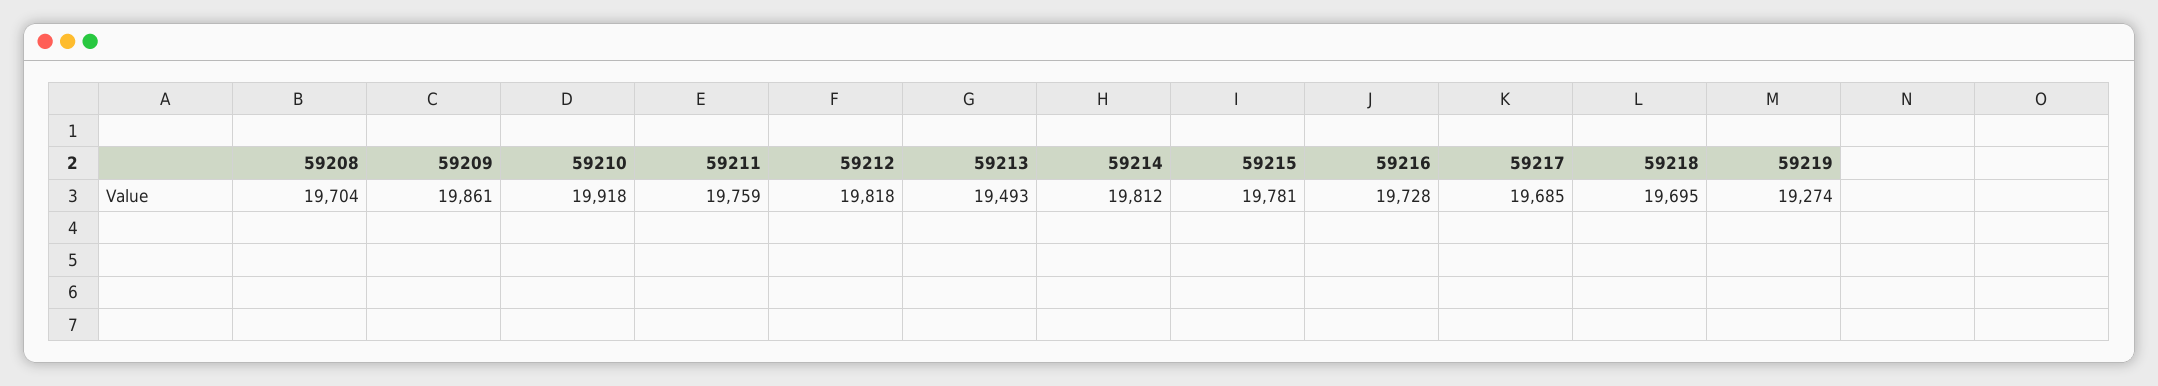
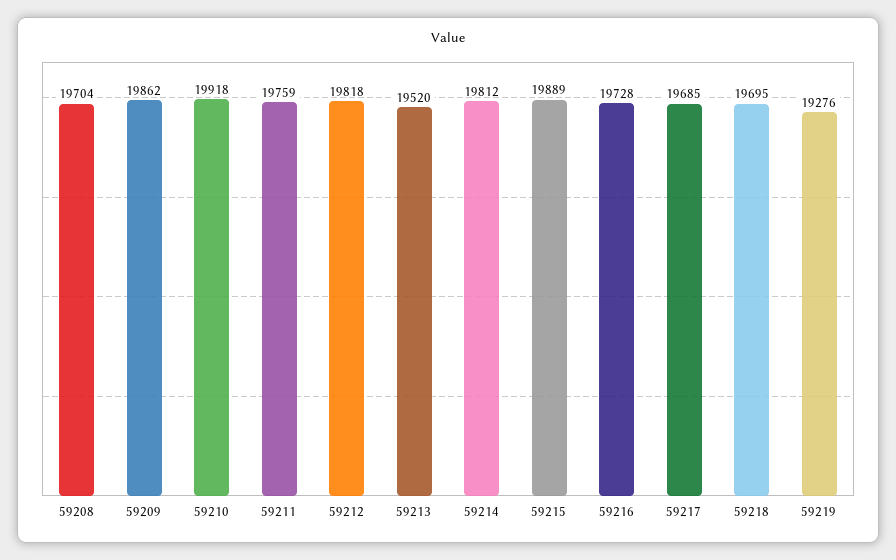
59209: 19861 -> 19862
59213: 19493 -> 19520
59215: 19781 -> 19889
59219: 19274 -> 19276

